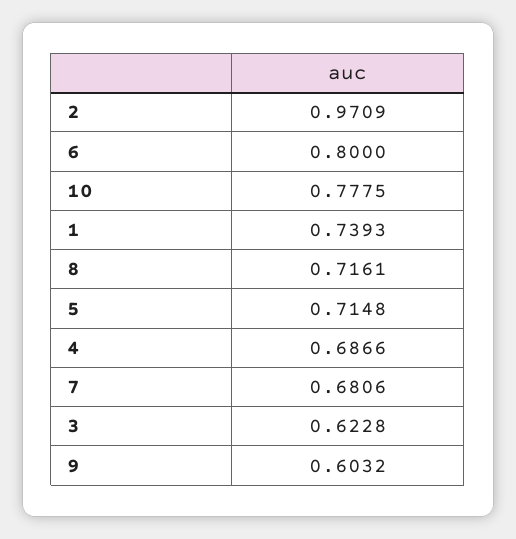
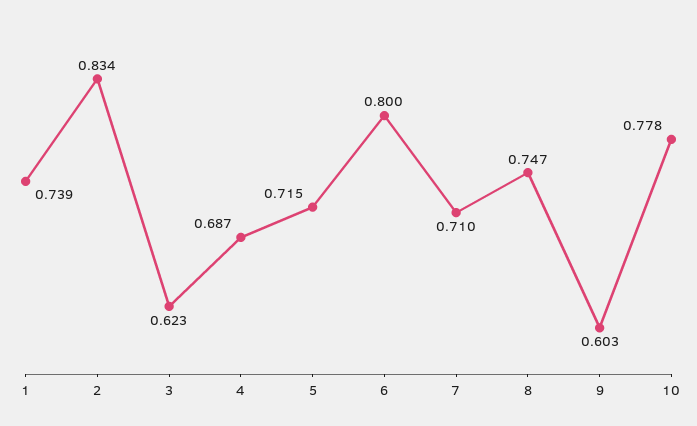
2: 0.9709 -> 0.834
8: 0.7161 -> 0.747
7: 0.6806 -> 0.71

